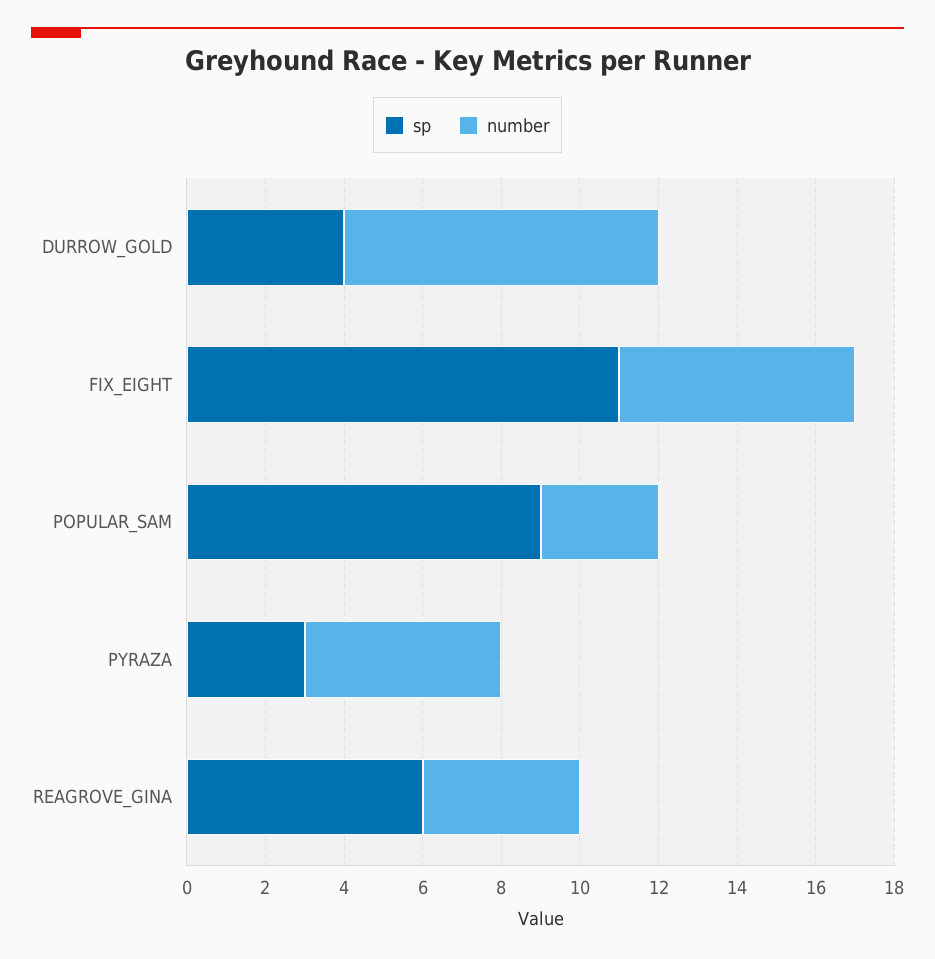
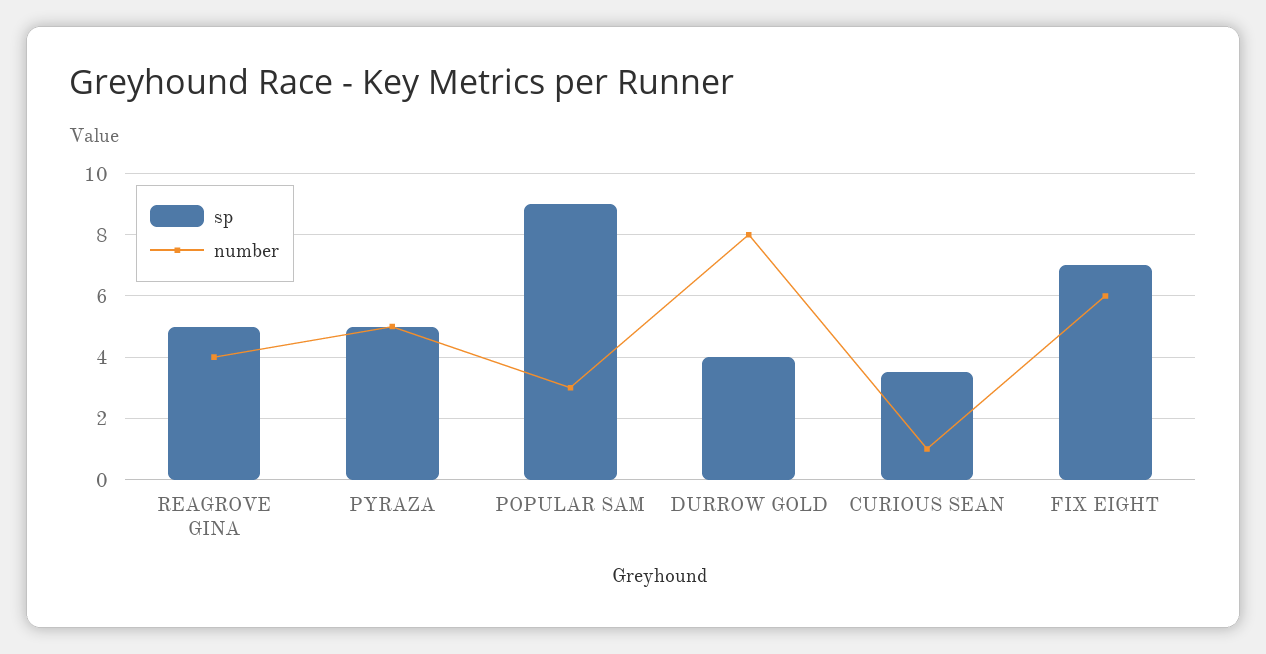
sp, FIX_EIGHT: 11 -> 7
sp, PYRAZA: 3 -> 5
sp, REAGROVE_GINA: 6 -> 5
sp, CURIOUS SEAN: none -> 3.5
number, CURIOUS SEAN: none -> 1

